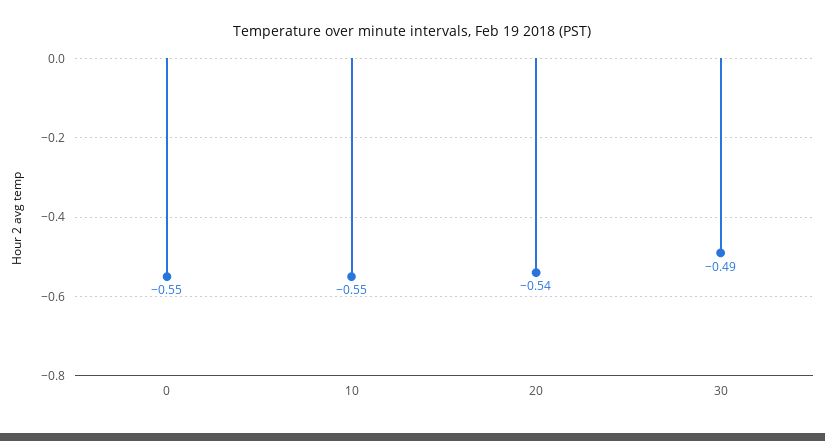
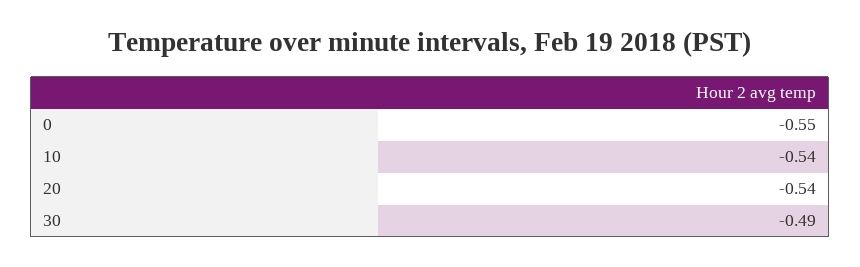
10: -0.55 -> -0.54

